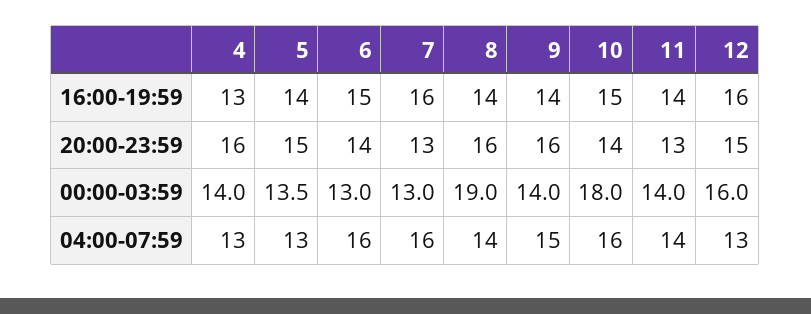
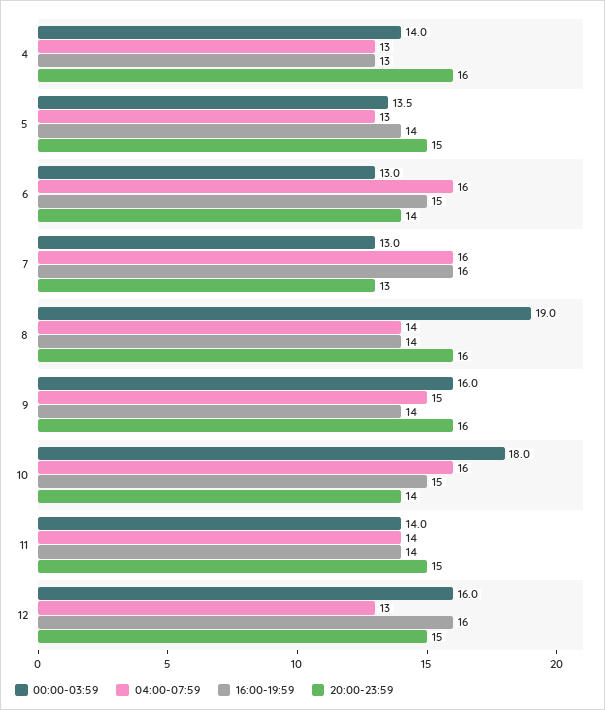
20:00-23:59, 11: 13 -> 15
00:00-03:59, 9: 14 -> 16

